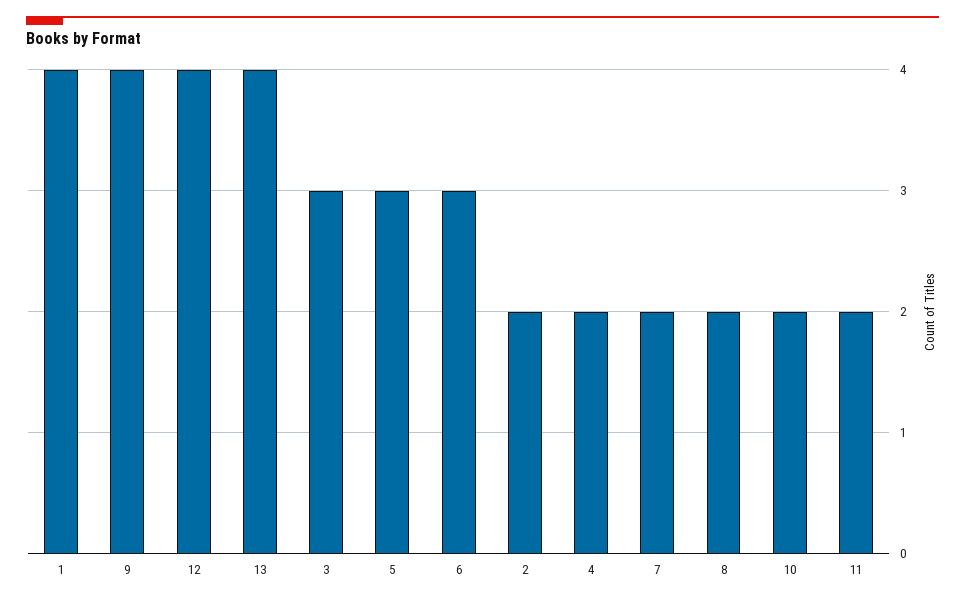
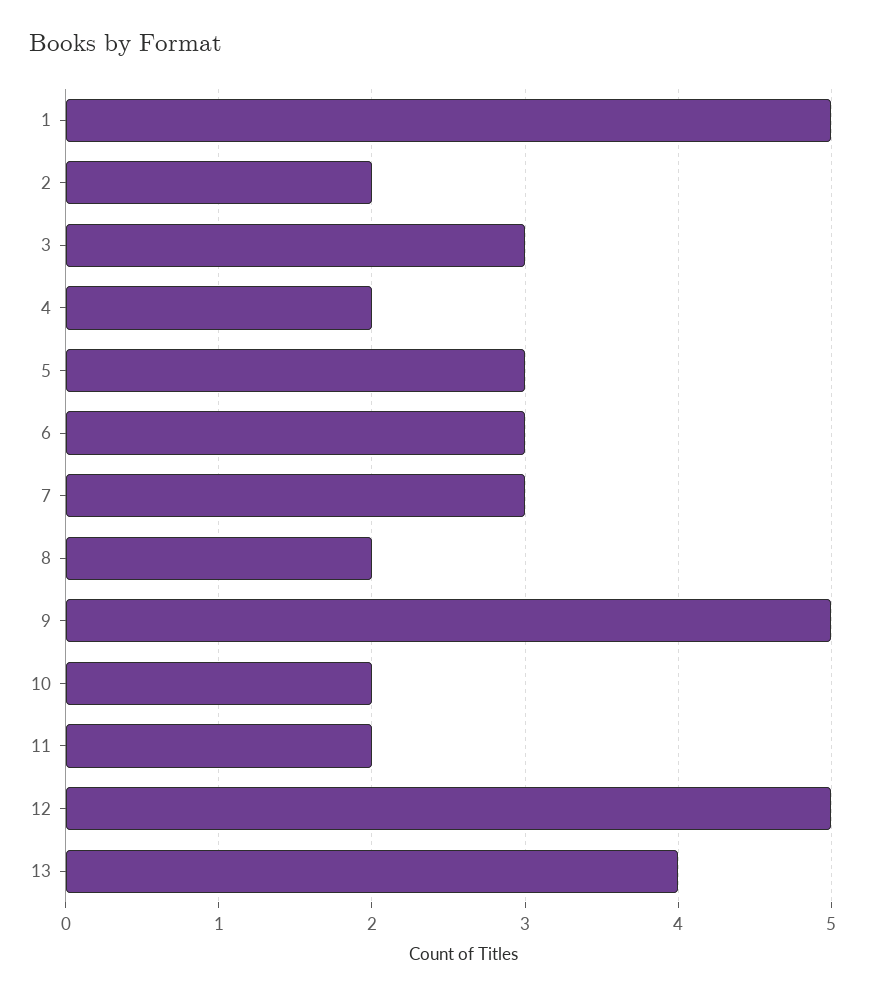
1: 4 -> 5
9: 4 -> 5
12: 4 -> 5
7: 2 -> 3

